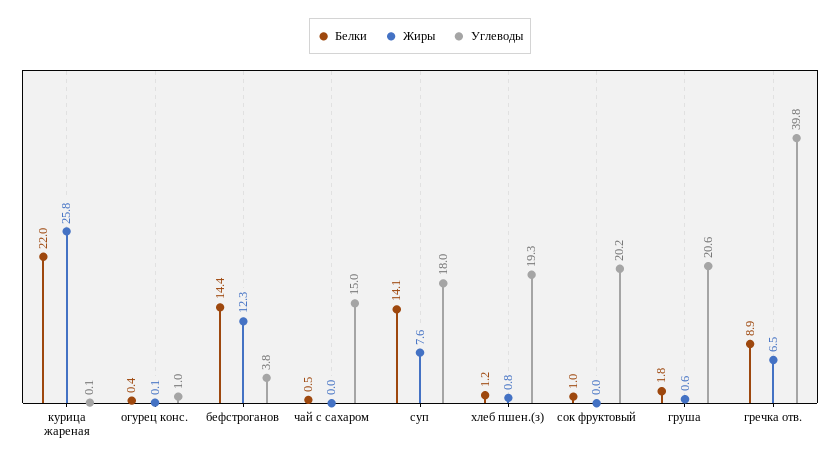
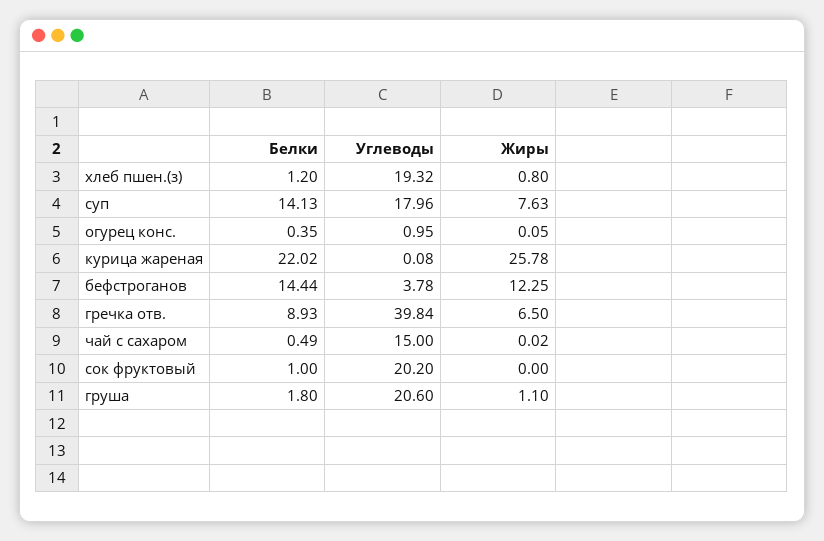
Жиры, груша: 0.6 -> 1.1

